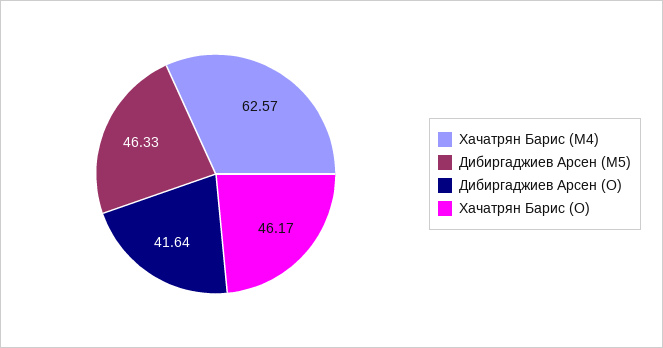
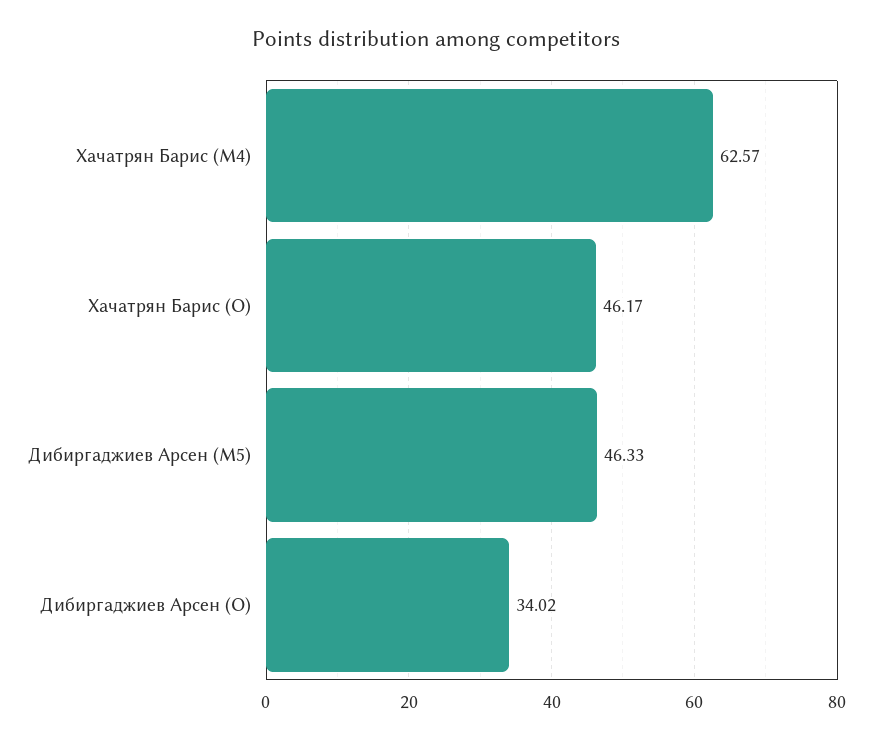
Дибиргаджиев Арсен (O): 41.64 -> 34.02

